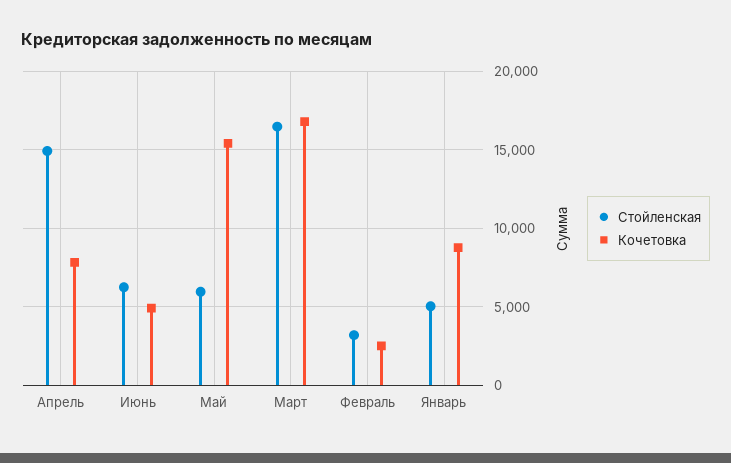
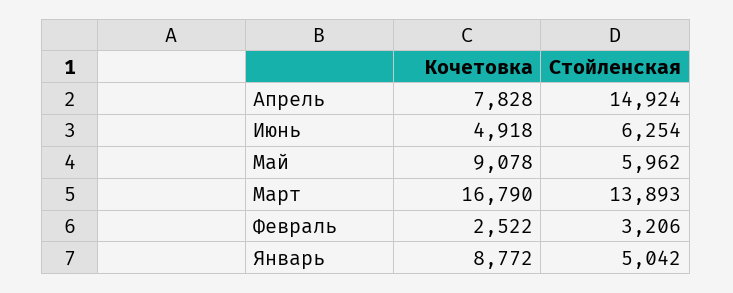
Кочетовка, Май: 15500 -> 9078
Стойленская, Март: 16500 -> 13893

